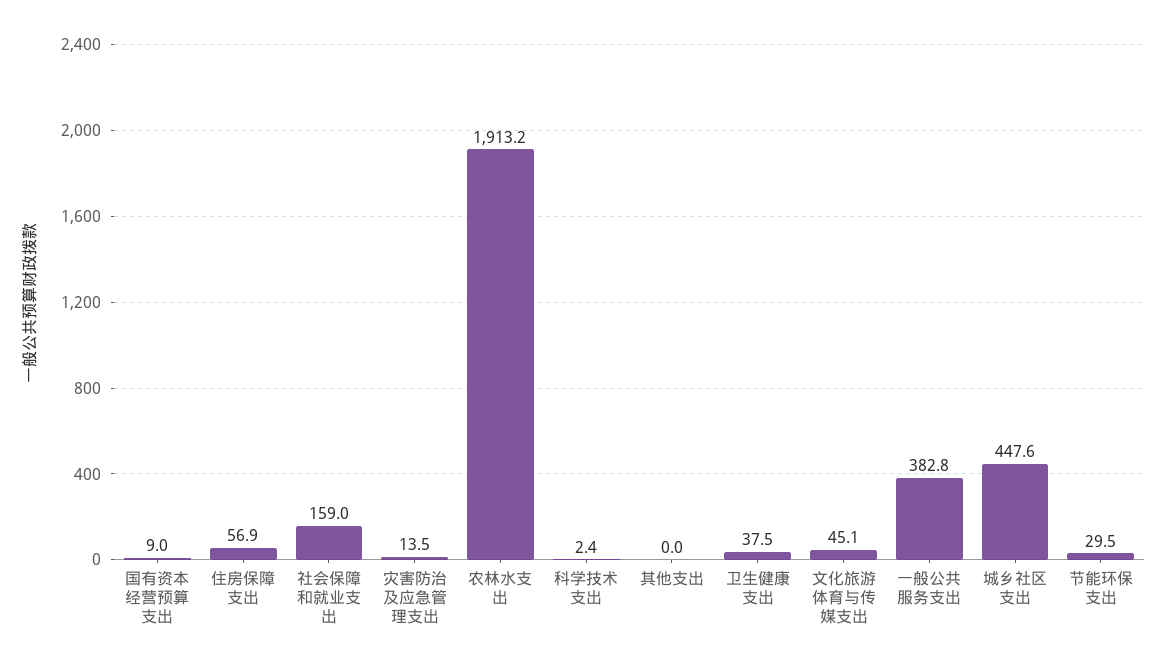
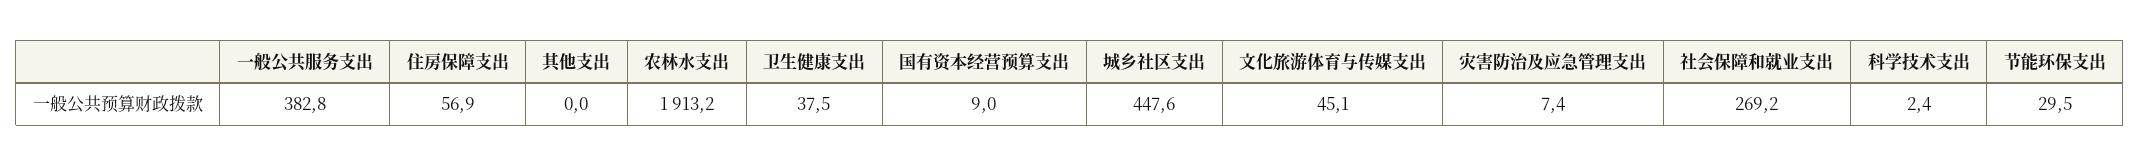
社会保障和就业支出: 159 -> 269.2
灾害防治及应急管理支出: 13.5 -> 7.4

